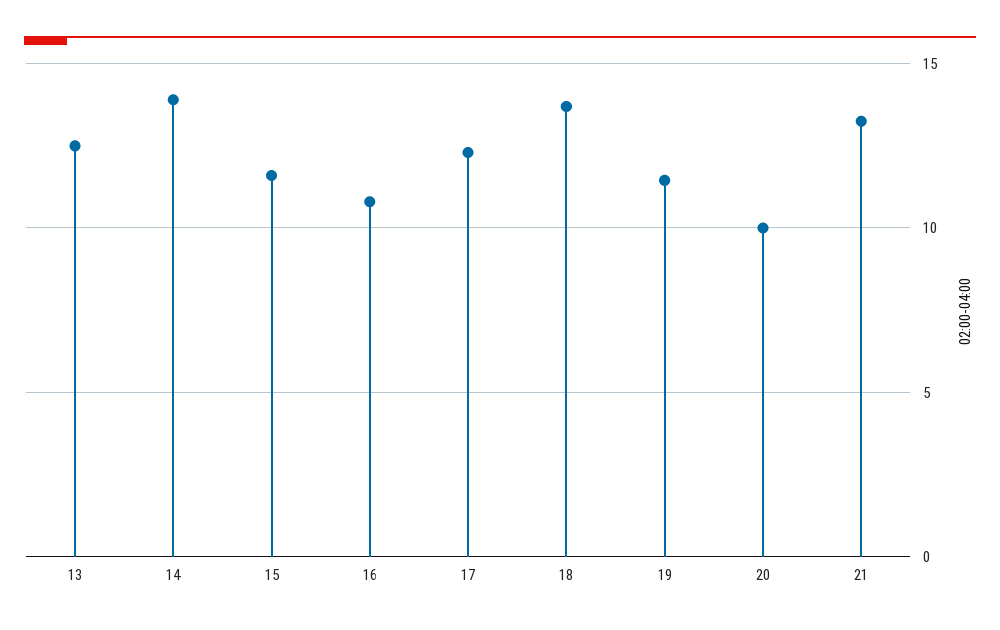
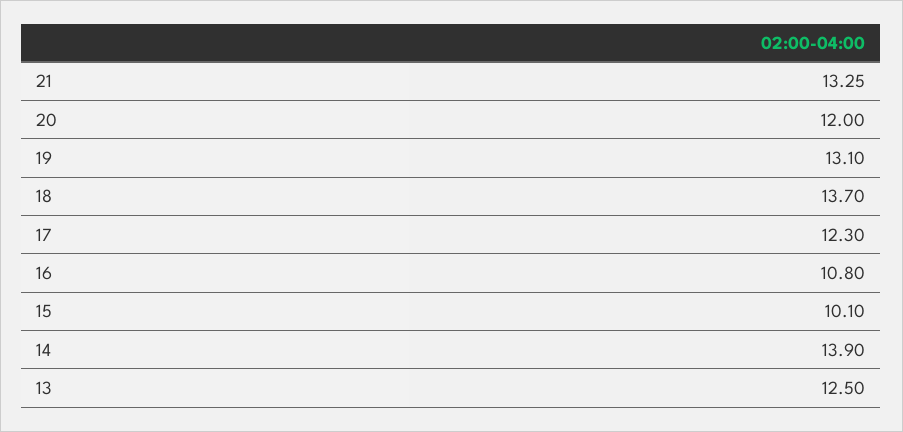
15: 11.5 -> 10.1
19: 11.5 -> 13.1
20: 10 -> 12

